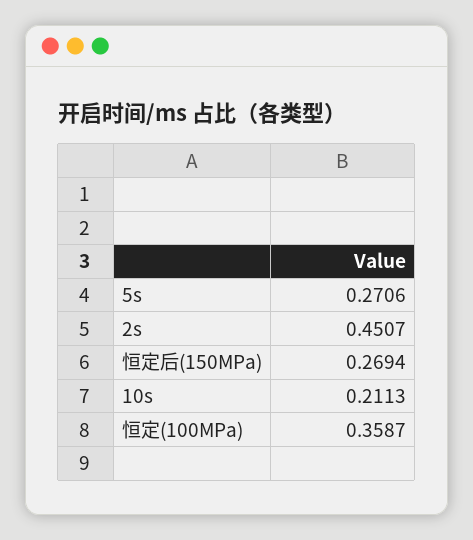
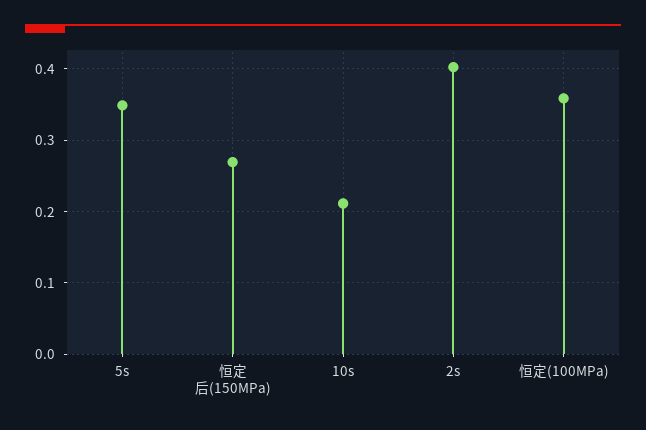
5s: 0.2706 -> 0.35
2s: 0.4507 -> 0.4

